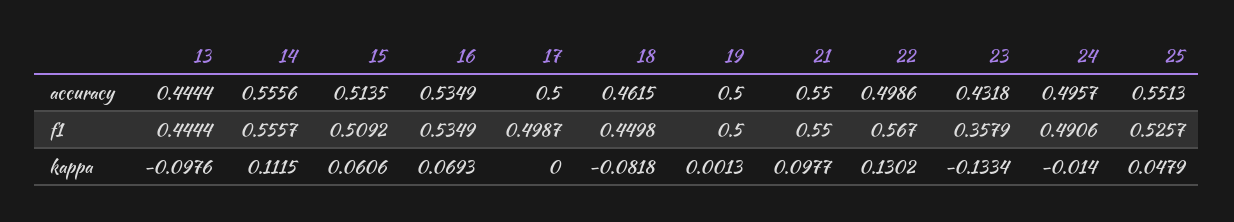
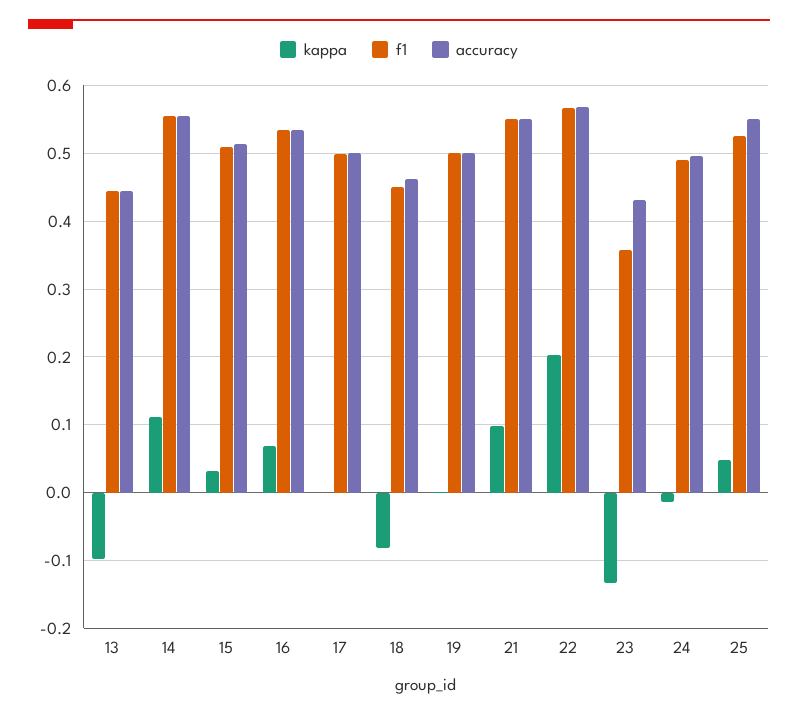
accuracy, 22: 0.4986 -> 0.57
kappa, 15: 0.0606 -> 0.03
kappa, 22: 0.1302 -> 0.2

